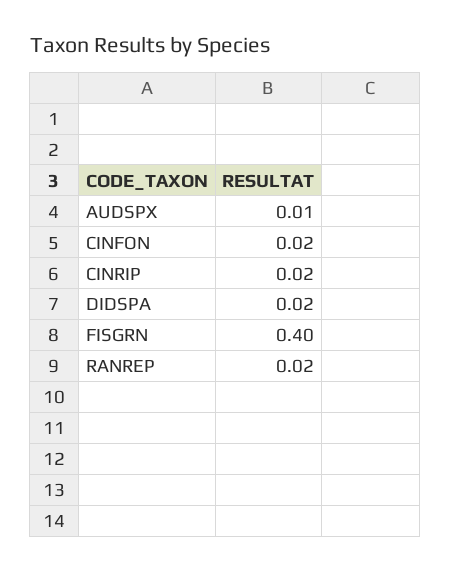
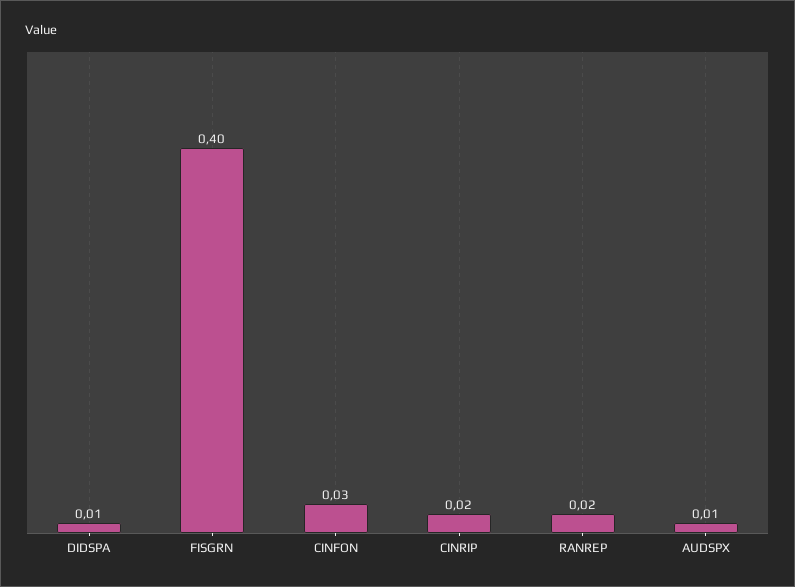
CINFON: 0.02 -> 0.03
DIDSPA: 0.02 -> 0.01

